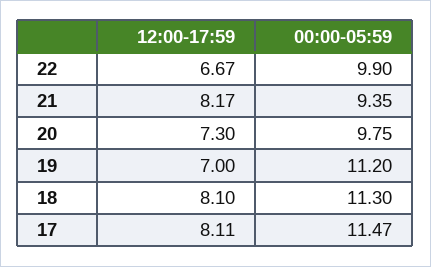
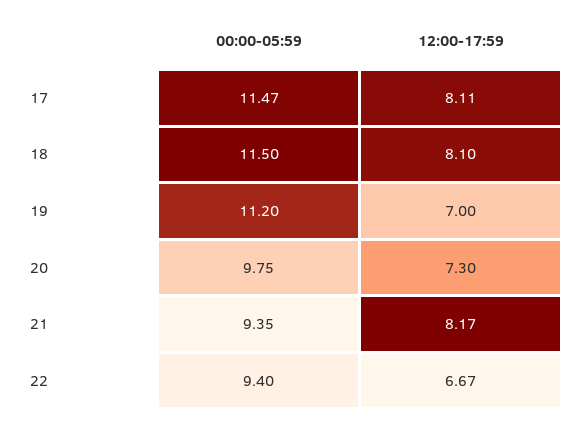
00:00-05:59, 22: 9.9 -> 9.4
00:00-05:59, 18: 11.3 -> 11.5

